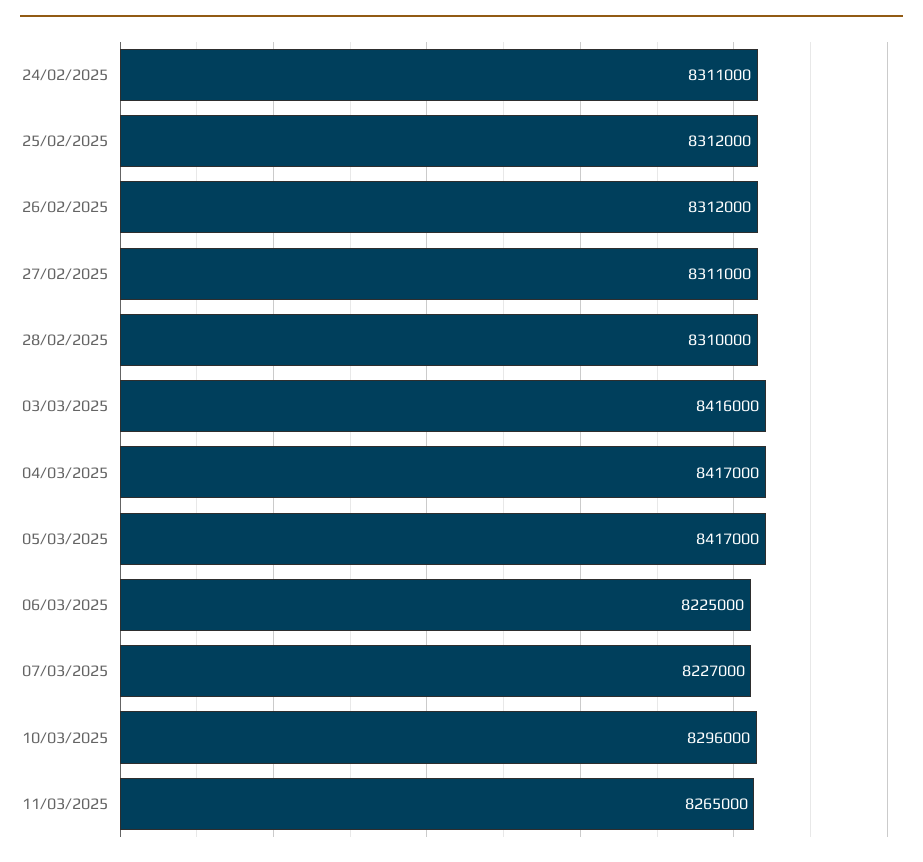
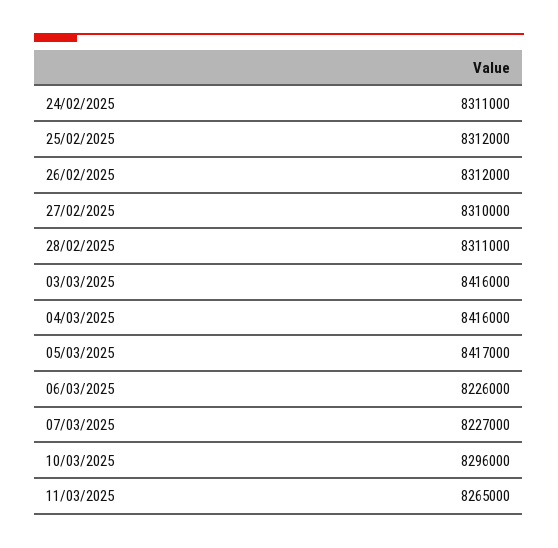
27/02/2025: 8311000 -> 8310000
28/02/2025: 8310000 -> 8311000
04/03/2025: 8417000 -> 8416000
06/03/2025: 8225000 -> 8226000

